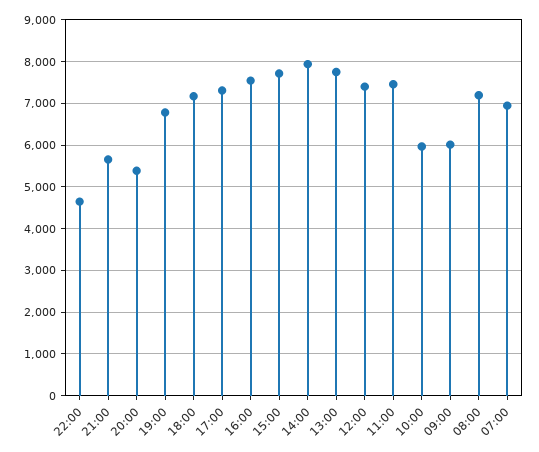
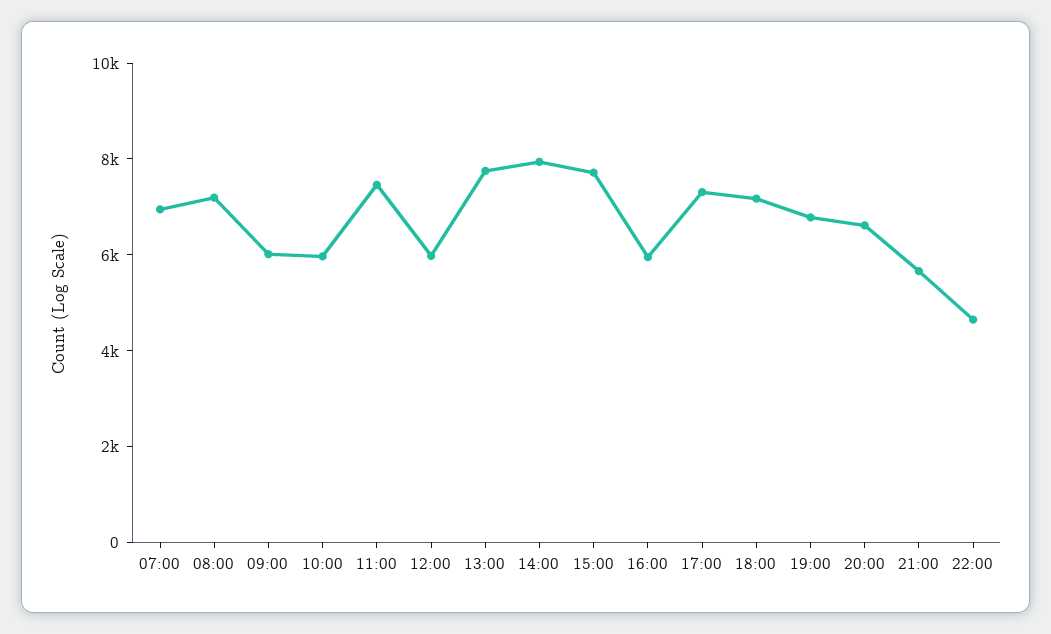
20:00: 5400 -> 6500
16:00: 7600 -> 6000
12:00: 7400 -> 6000

